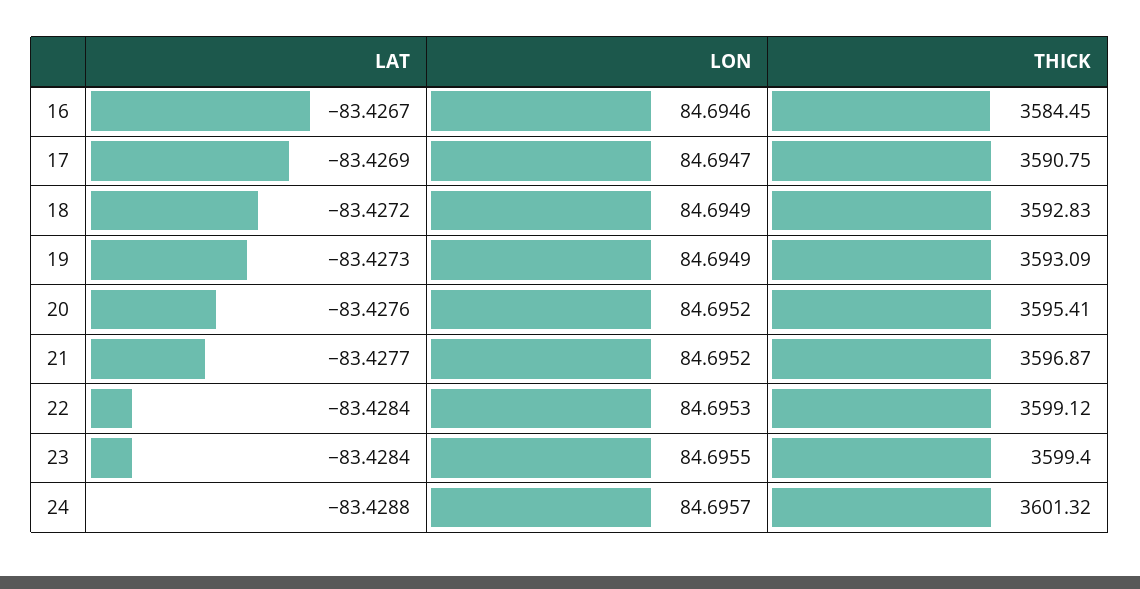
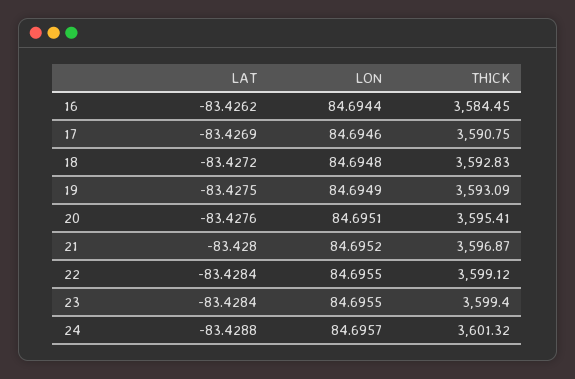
LAT, 16: -83.4267 -> -83.4262
LON, 16: 84.6946 -> 84.6944
LON, 17: 84.6947 -> 84.6946
LON, 18: 84.6949 -> 84.6948
LAT, 19: -83.4273 -> -83.4275
LON, 20: 84.6952 -> 84.6951
LAT, 21: -83.4277 -> -83.428
LON, 22: 84.6953 -> 84.6955

